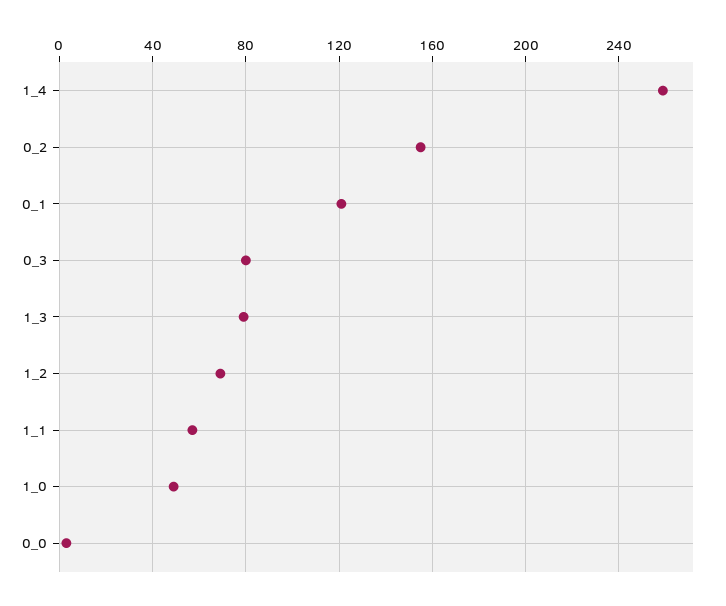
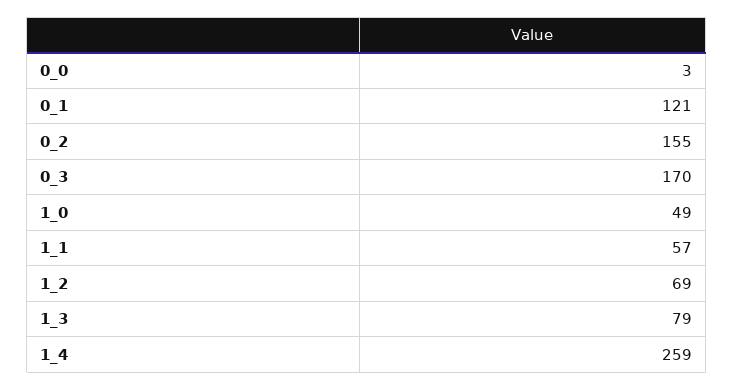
0_3: 80 -> 170

